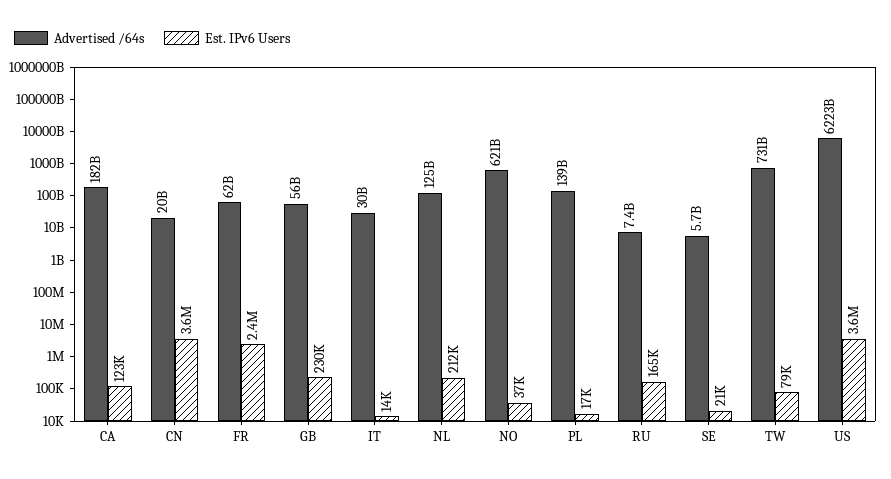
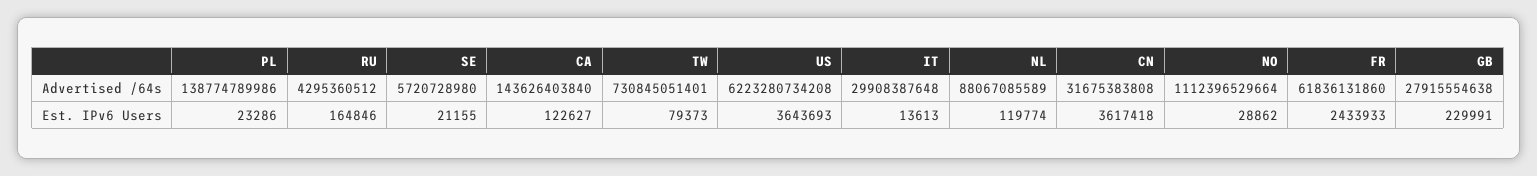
Advertised /64s, CA: 182000000000 -> 143626403840
Advertised /64s, CN: 20000000000 -> 31675383808
Advertised /64s, GB: 56000000000 -> 27915554638
Advertised /64s, NL: 125000000000 -> 88067085589
Est. IPv6 Users, NL: 212000 -> 119774
Advertised /64s, NO: 621000000000 -> 1112396529664
Est. IPv6 Users, NO: 37000 -> 28862
Est. IPv6 Users, PL: 17000 -> 23286
Advertised /64s, RU: 7400000000 -> 4295360512

